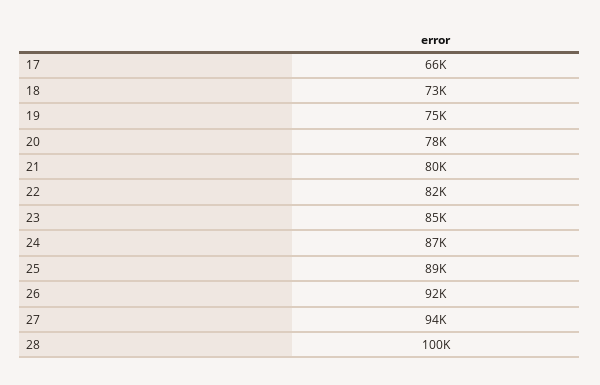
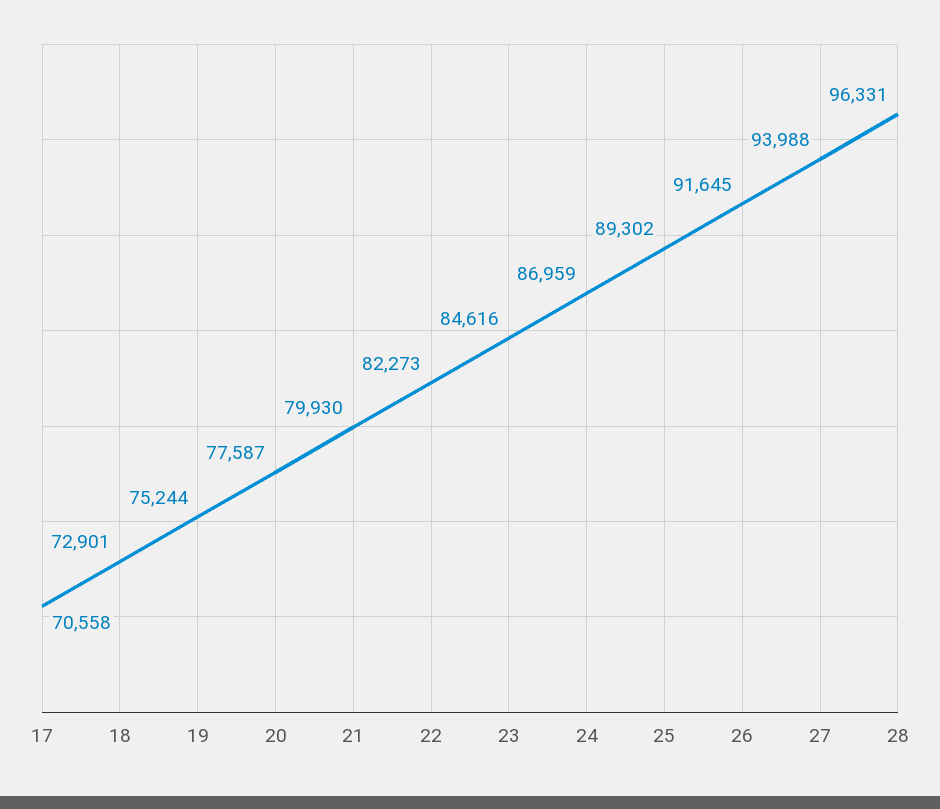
17: 66000 -> 70558
28: 100000 -> 96331

